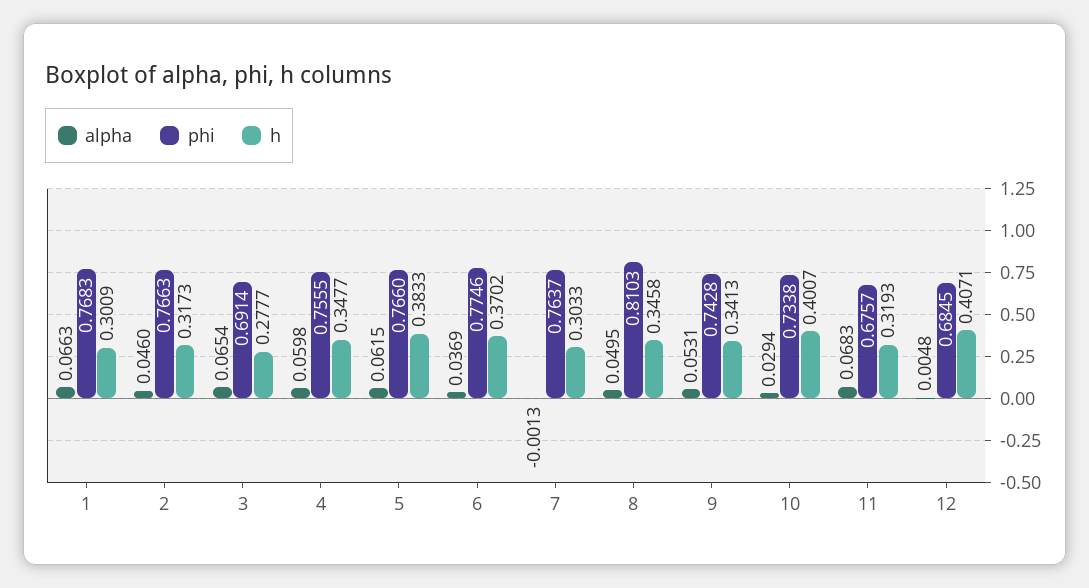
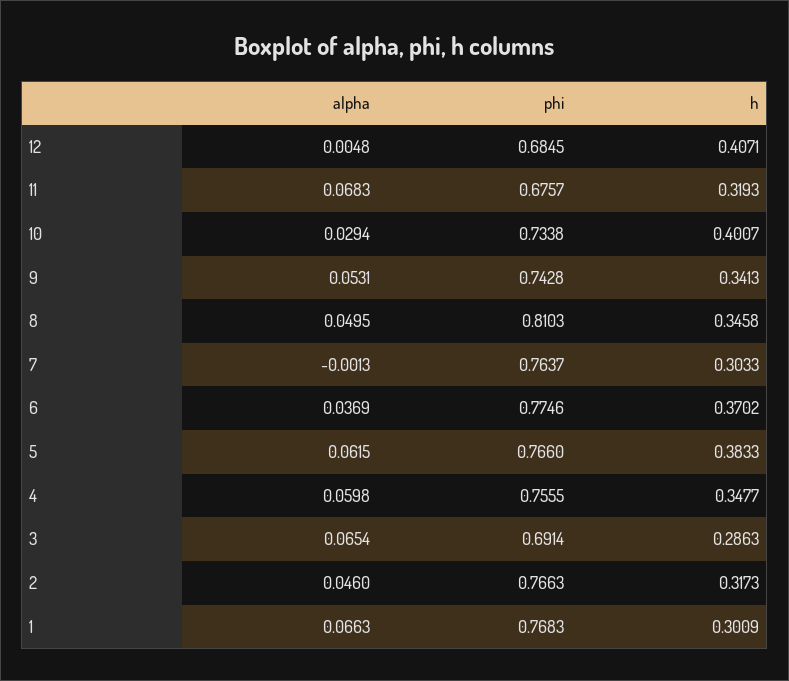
h, 3: 0.2777 -> 0.2863

